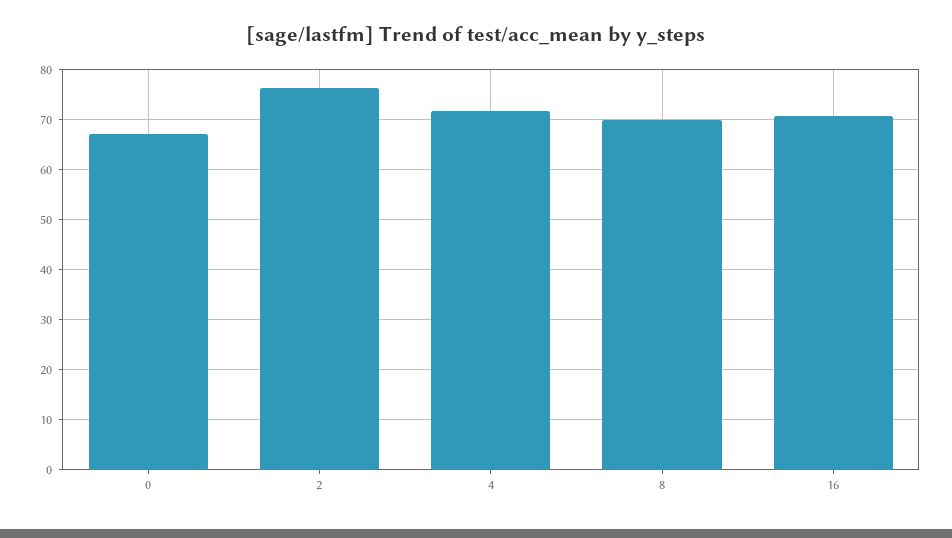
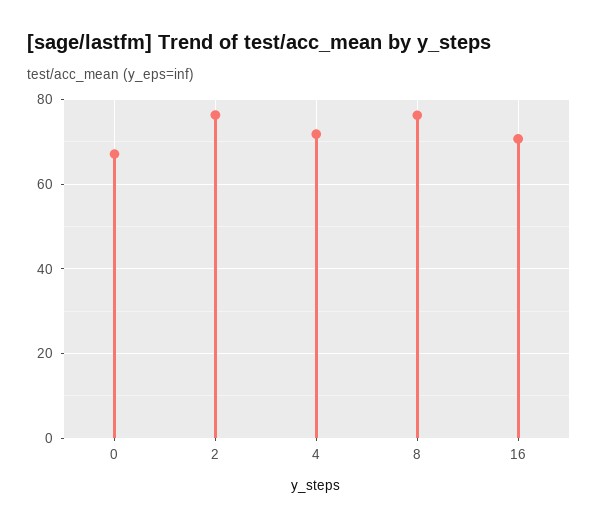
8: 70 -> 76

